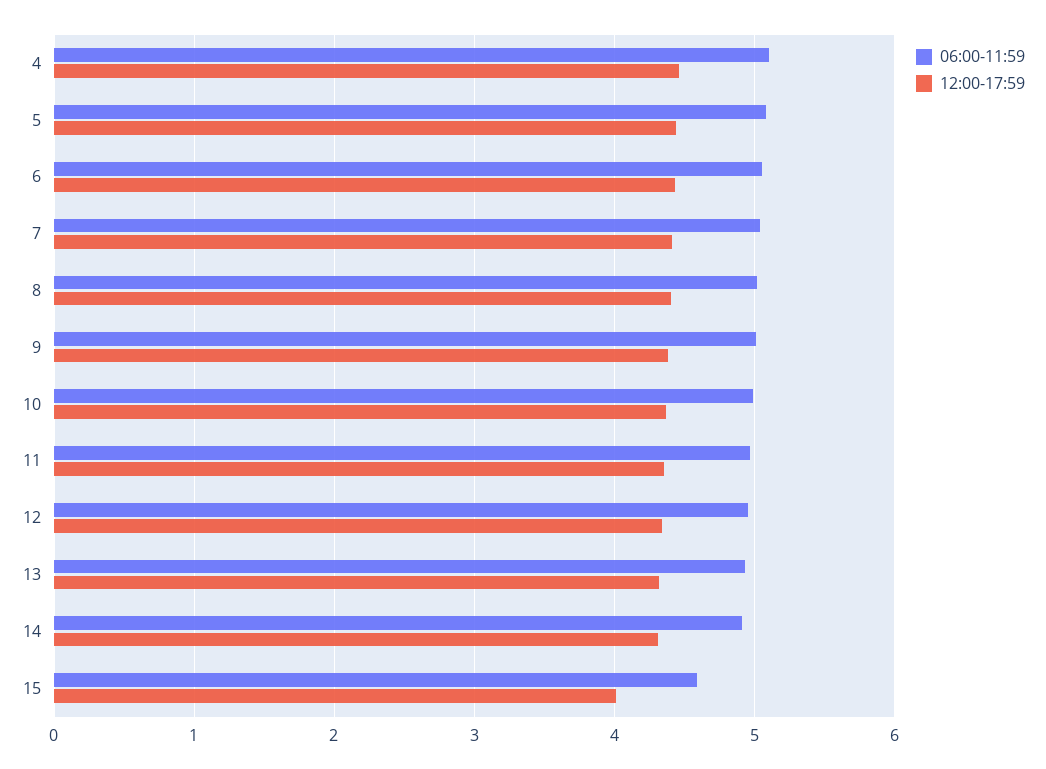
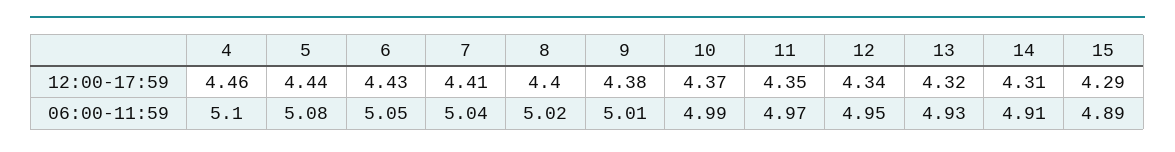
06:00-11:59, 15: 4.6 -> 4.89
12:00-17:59, 15: 4 -> 4.29

